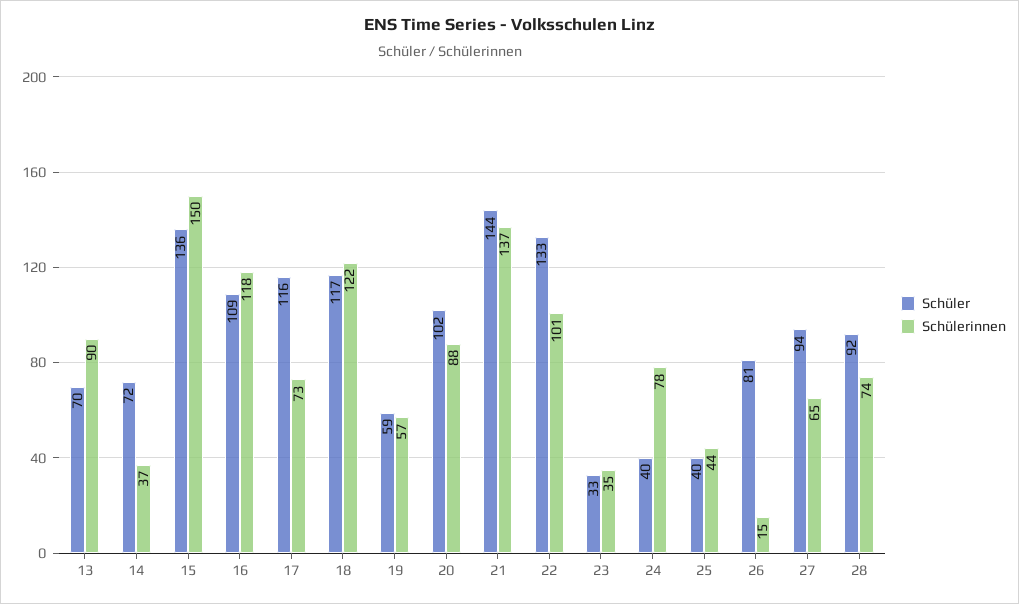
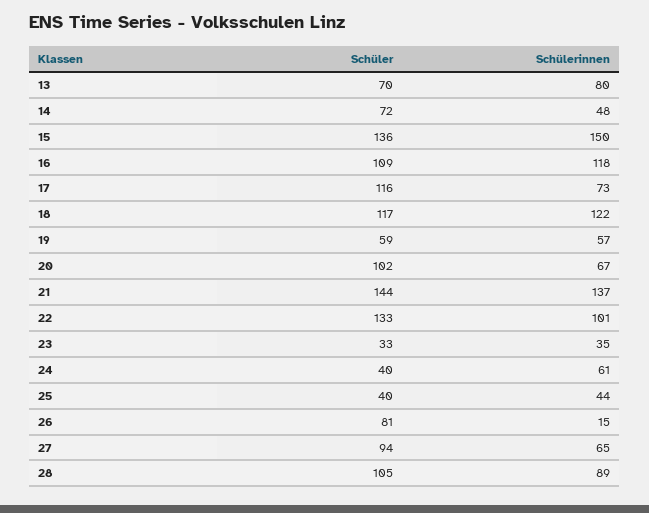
Schülerinnen, 13: 90 -> 80
Schülerinnen, 14: 37 -> 48
Schülerinnen, 20: 88 -> 67
Schülerinnen, 24: 78 -> 61
Schüler, 28: 92 -> 105
Schülerinnen, 28: 74 -> 89

